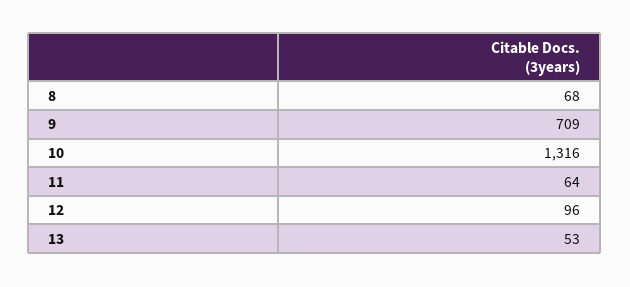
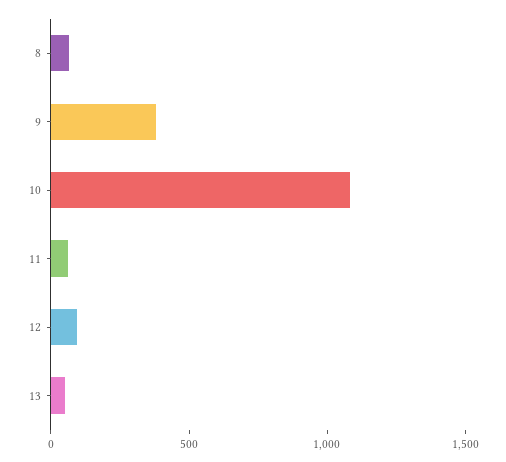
9: 709 -> 400
10: 1316 -> 1100

